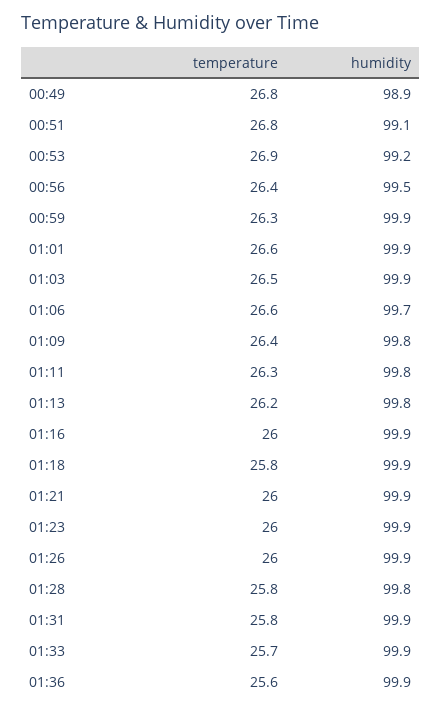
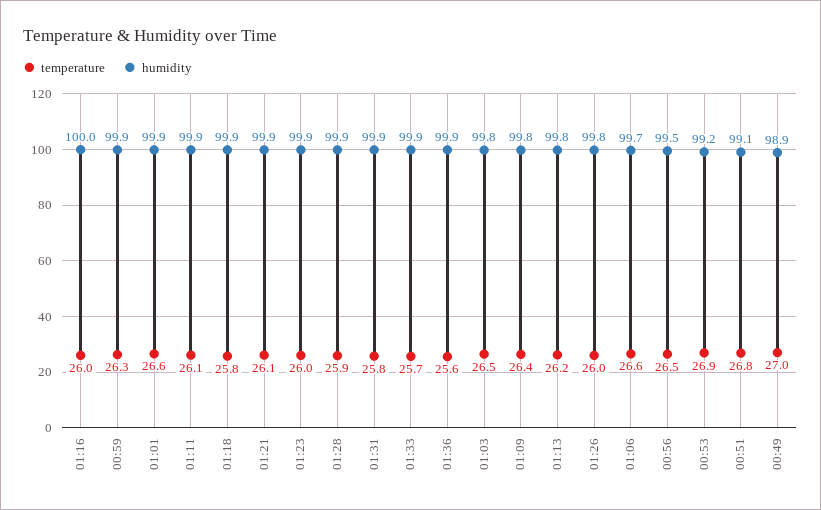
temperature, 00:49: 26.8 -> 27
temperature, 00:56: 26.4 -> 26.5
humidity, 01:03: 99.9 -> 99.8
temperature, 01:11: 26.3 -> 26.1
humidity, 01:11: 99.8 -> 99.9
humidity, 01:16: 99.9 -> 100
temperature, 01:21: 26 -> 26.1
humidity, 01:26: 99.9 -> 99.8
temperature, 01:28: 25.8 -> 25.9
humidity, 01:28: 99.8 -> 99.9

